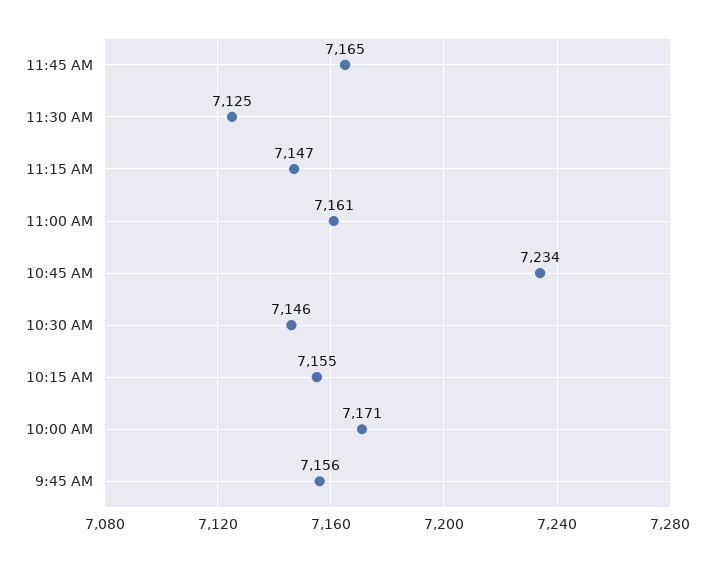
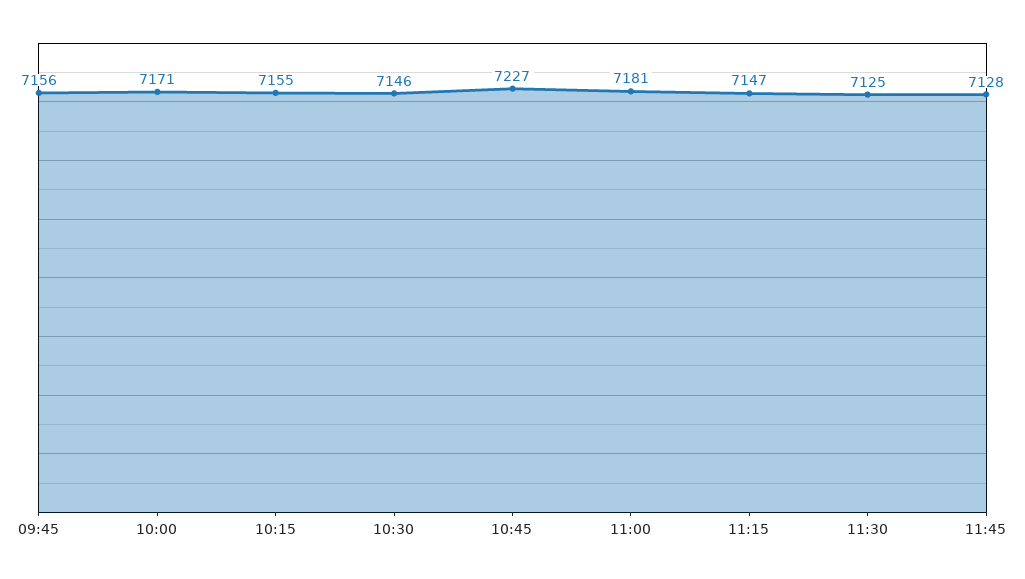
11:45 AM: 7165 -> 7128
11:00 AM: 7161 -> 7181
10:45 AM: 7234 -> 7227

